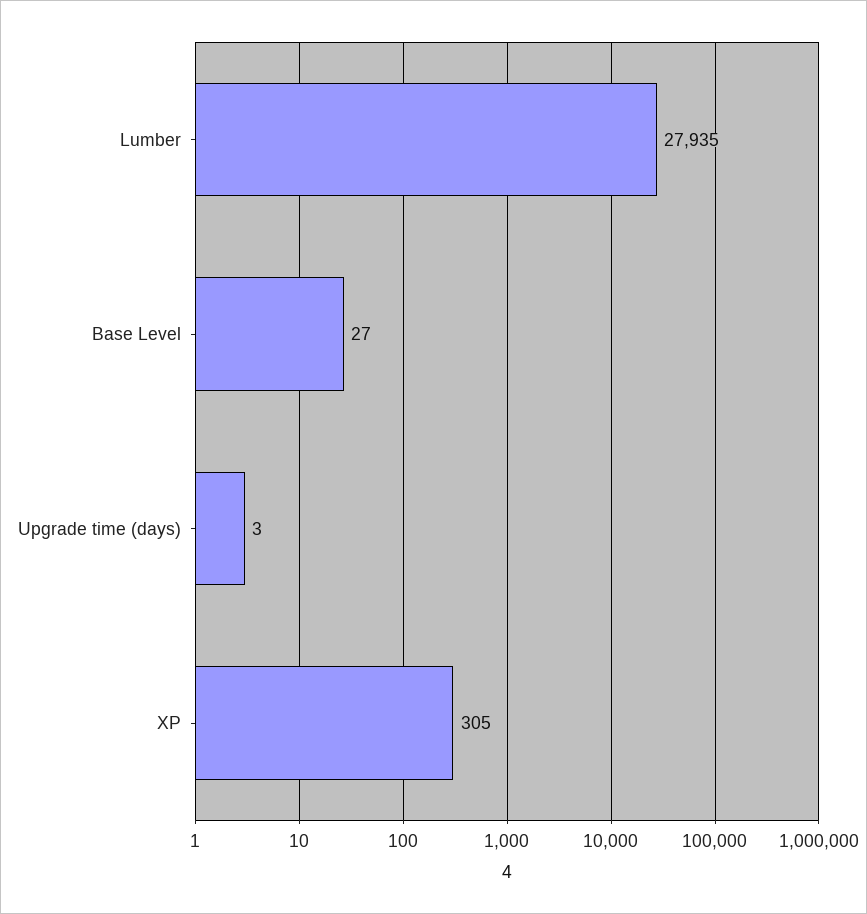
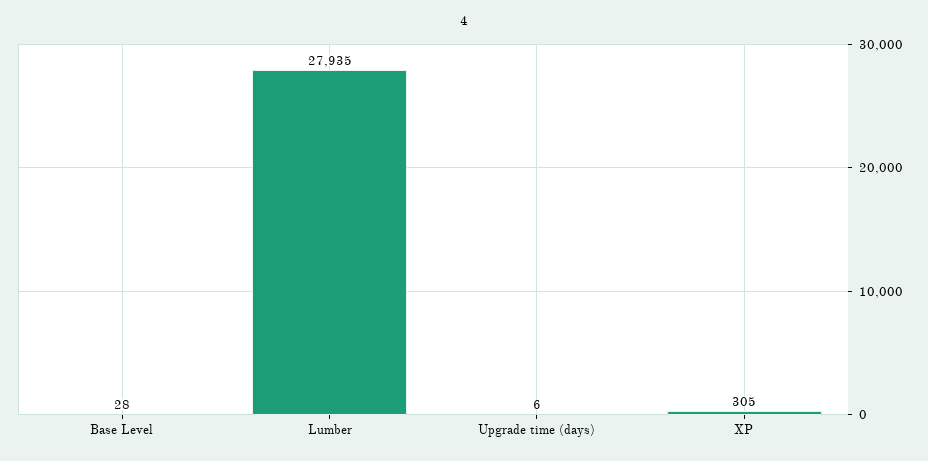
Base Level: 27 -> 28
Upgrade time (days): 3 -> 6

